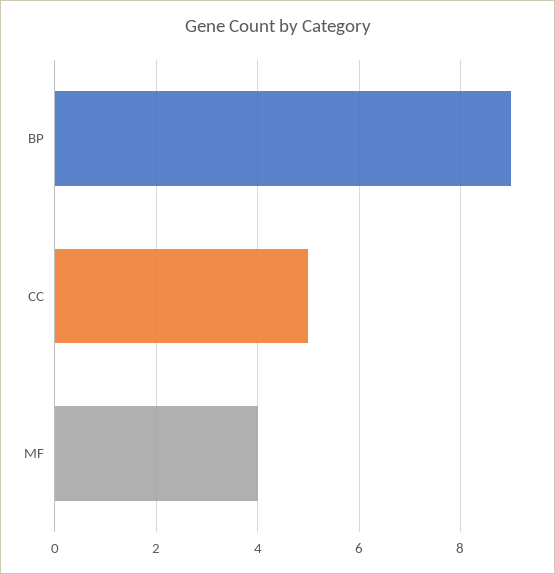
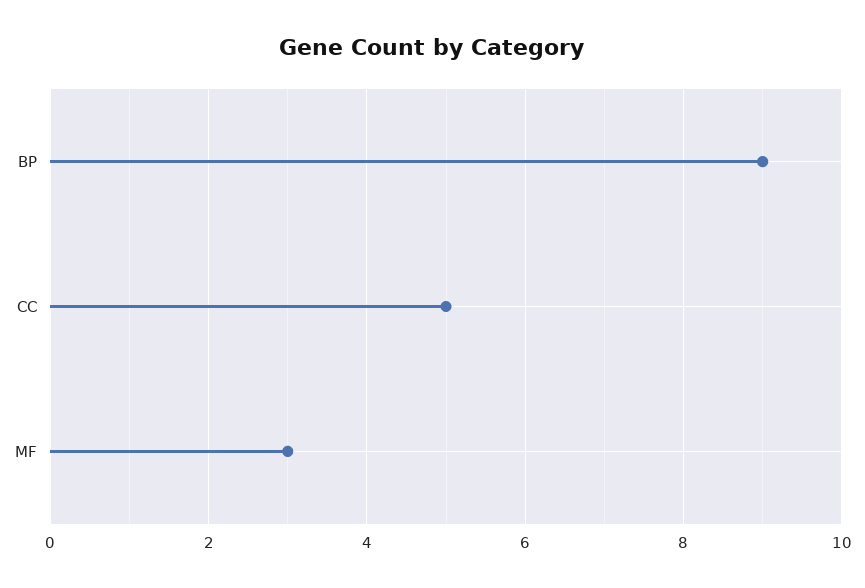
MF: 4 -> 3

